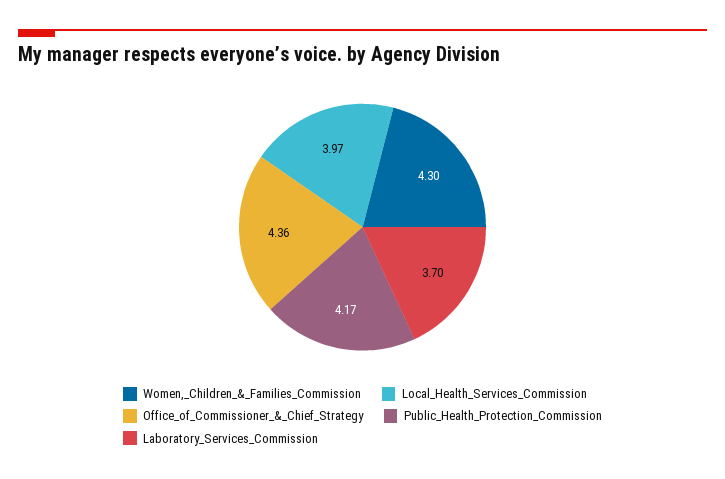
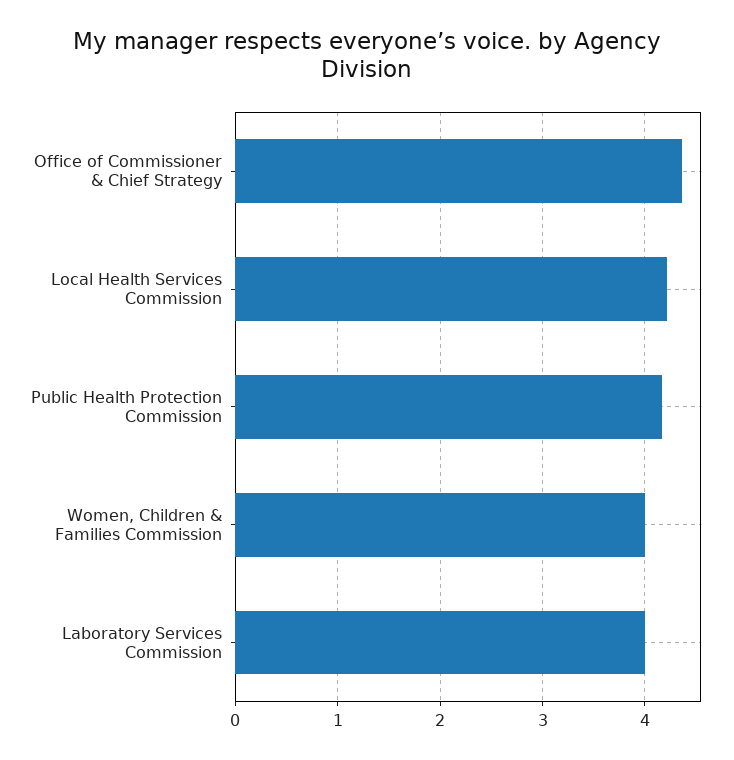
Women,_Children_&_Families_Commission: 4.3 -> 4
Local_Health_Services_Commission: 3.97 -> 4.2
Laboratory_Services_Commission: 3.7 -> 4

